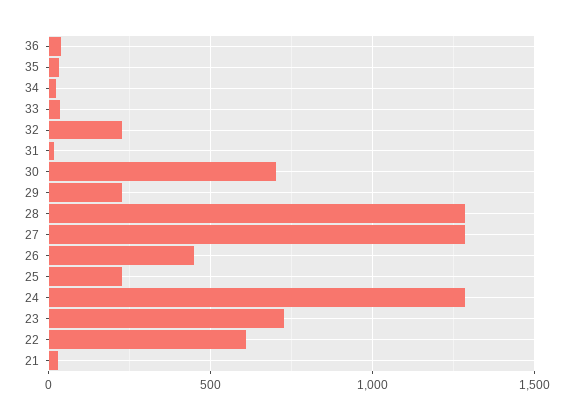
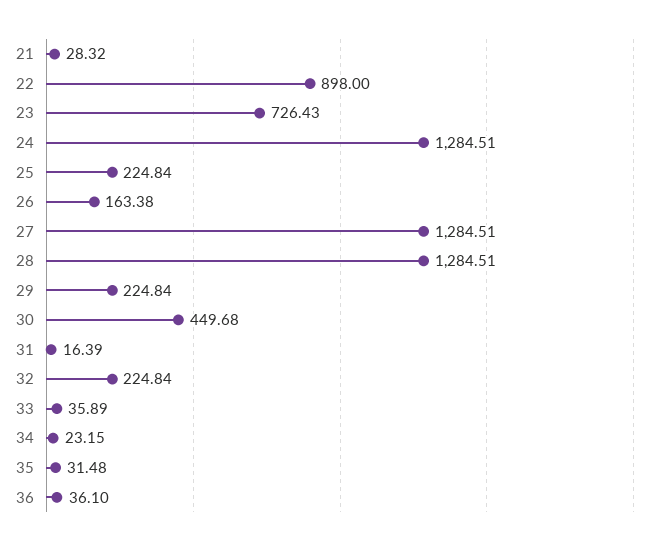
30: 700 -> 449.68
26: 450 -> 163.38
22: 600 -> 898

